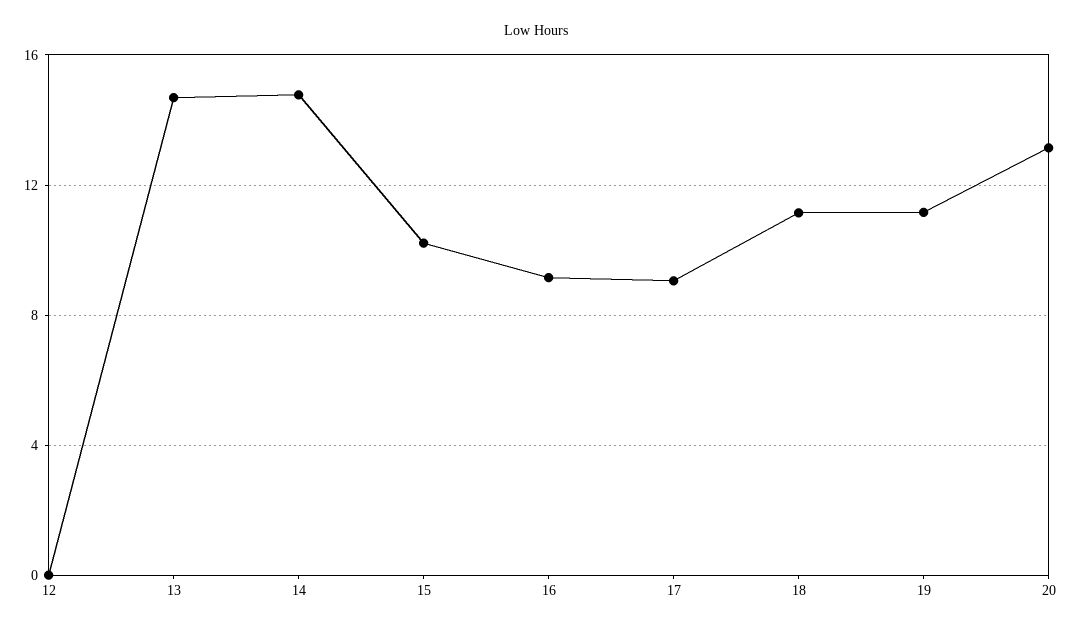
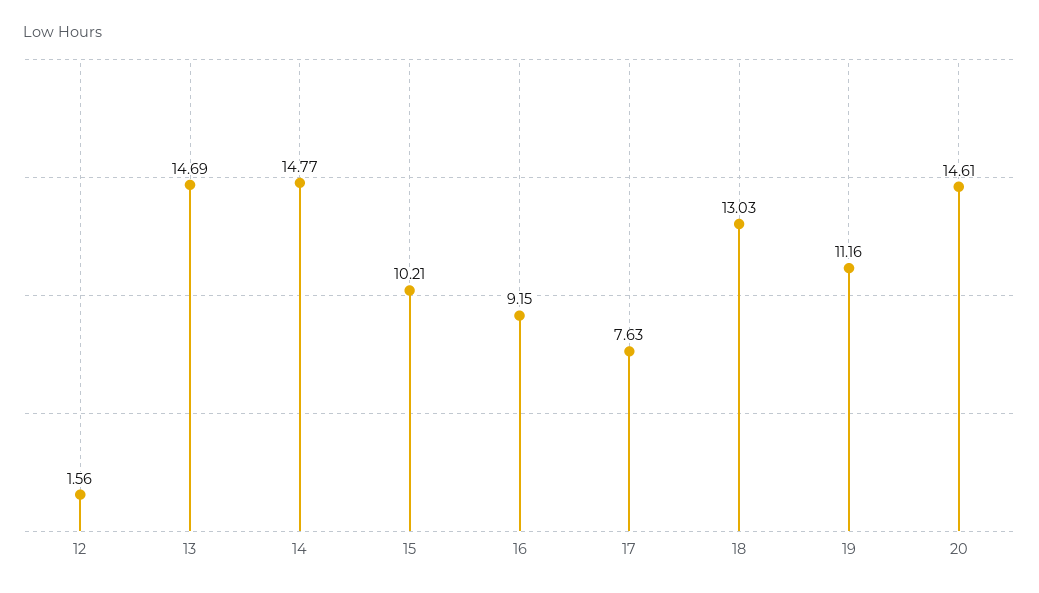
12: 0 -> 1.56
17: 9 -> 7.63
18: 11 -> 13.03
20: 13 -> 14.61

